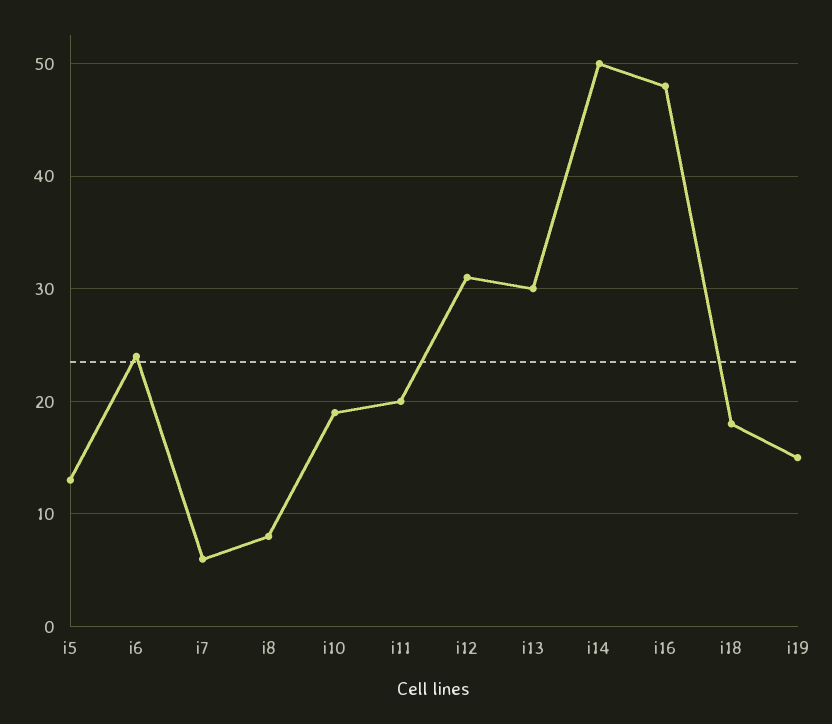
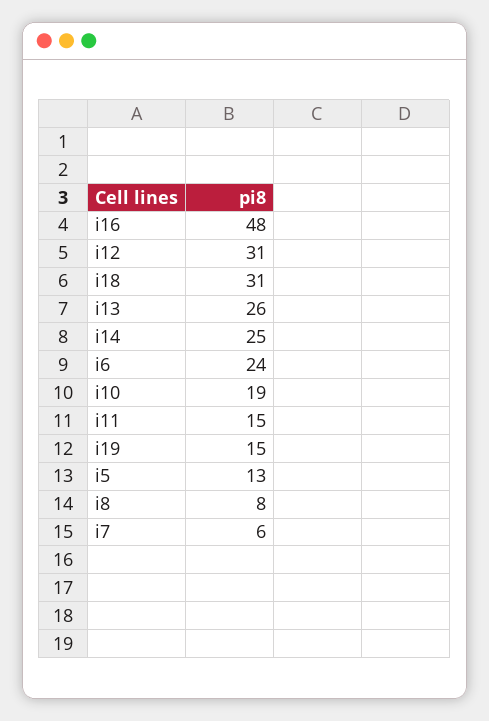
i11: 20 -> 15
i13: 30 -> 26
i14: 50 -> 25
i18: 18 -> 31

